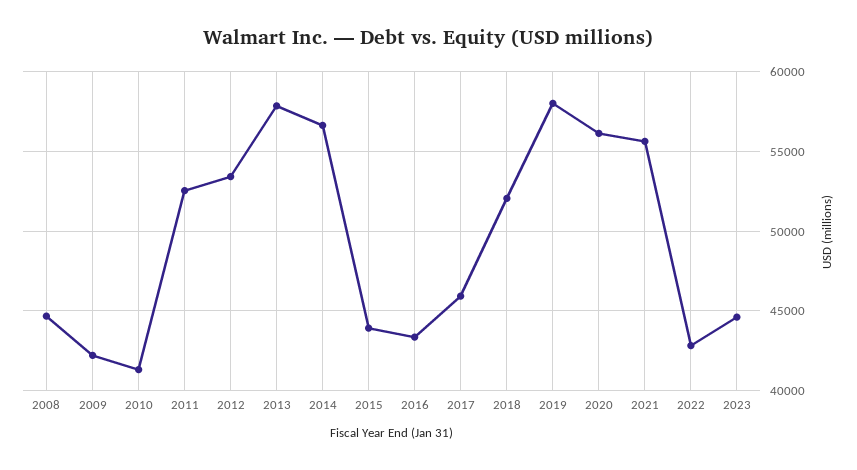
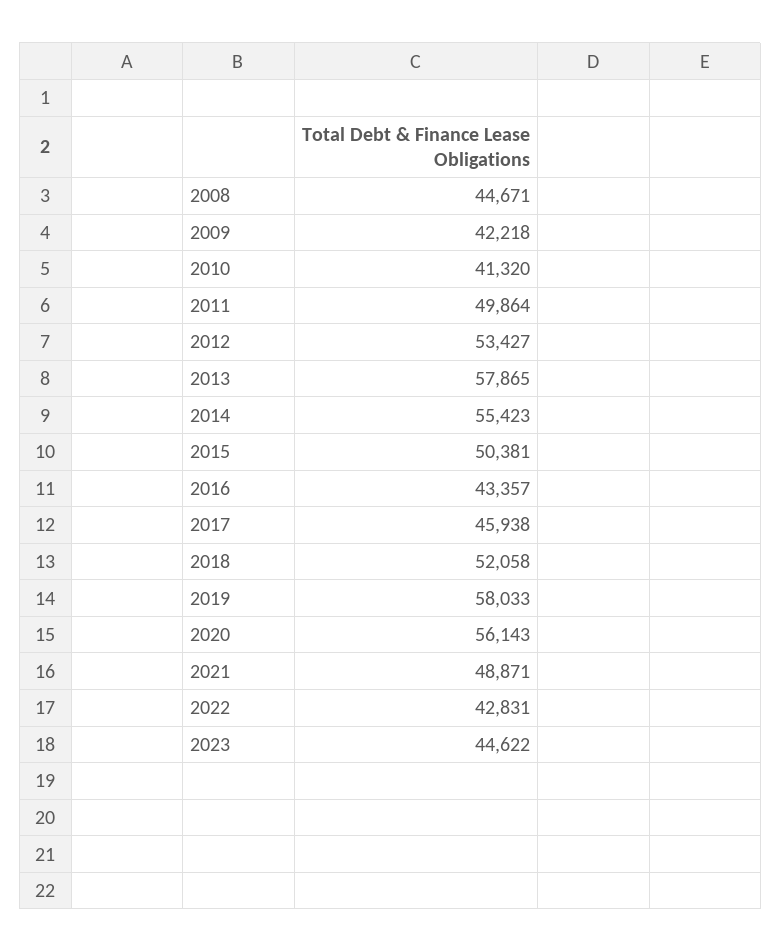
2011: 52500 -> 49864
2014: 56500 -> 55423
2015: 44000 -> 50381
2021: 55500 -> 48871

